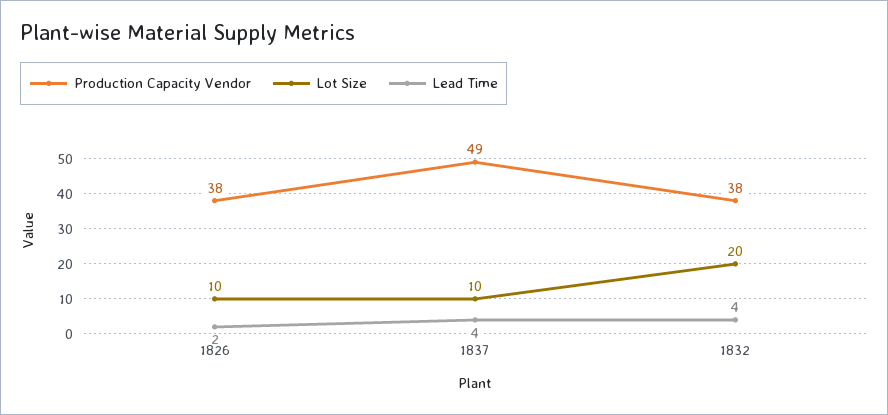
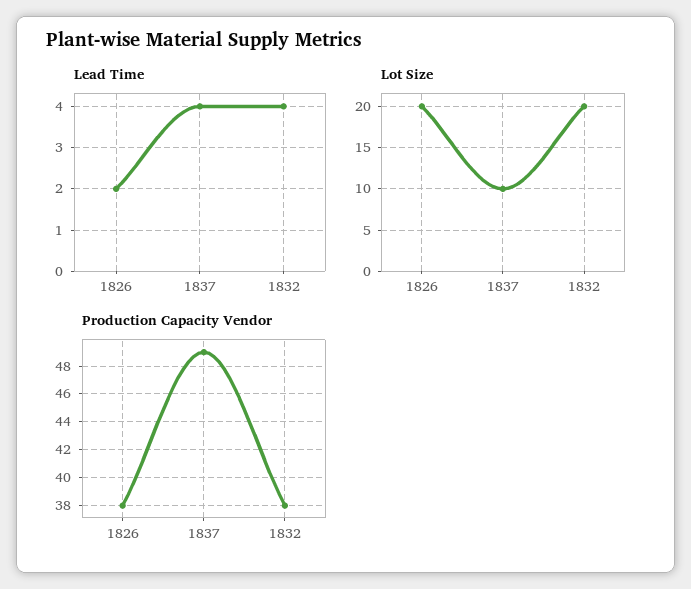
Lot Size, 1826: 10 -> 20

